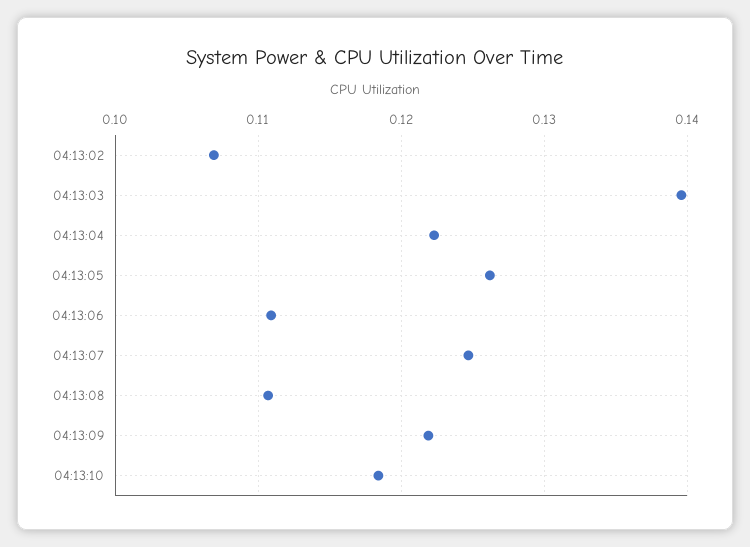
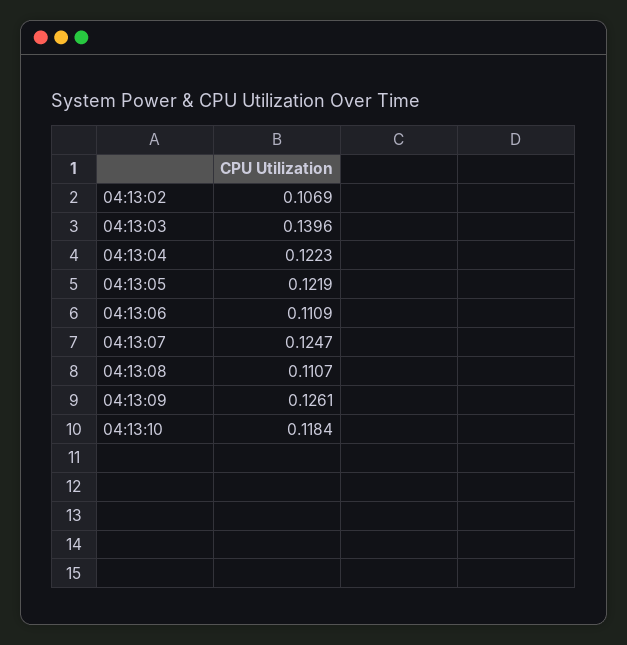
04:13:05: 0.126 -> 0.1219
04:13:09: 0.122 -> 0.1261

